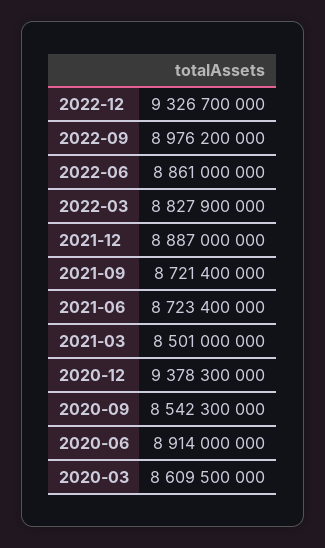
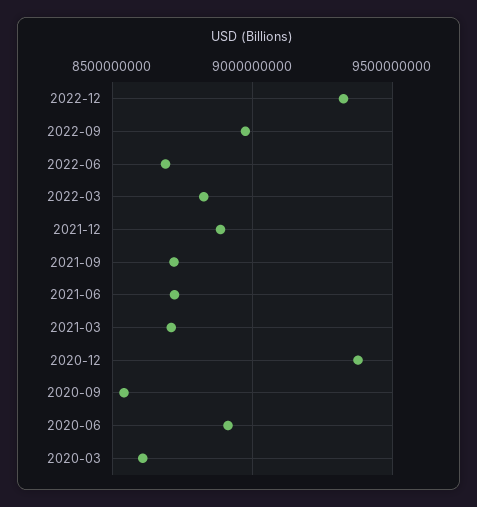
2022-06: 8861000000 -> 8700000000
2021-03: 8501000000 -> 8700000000

